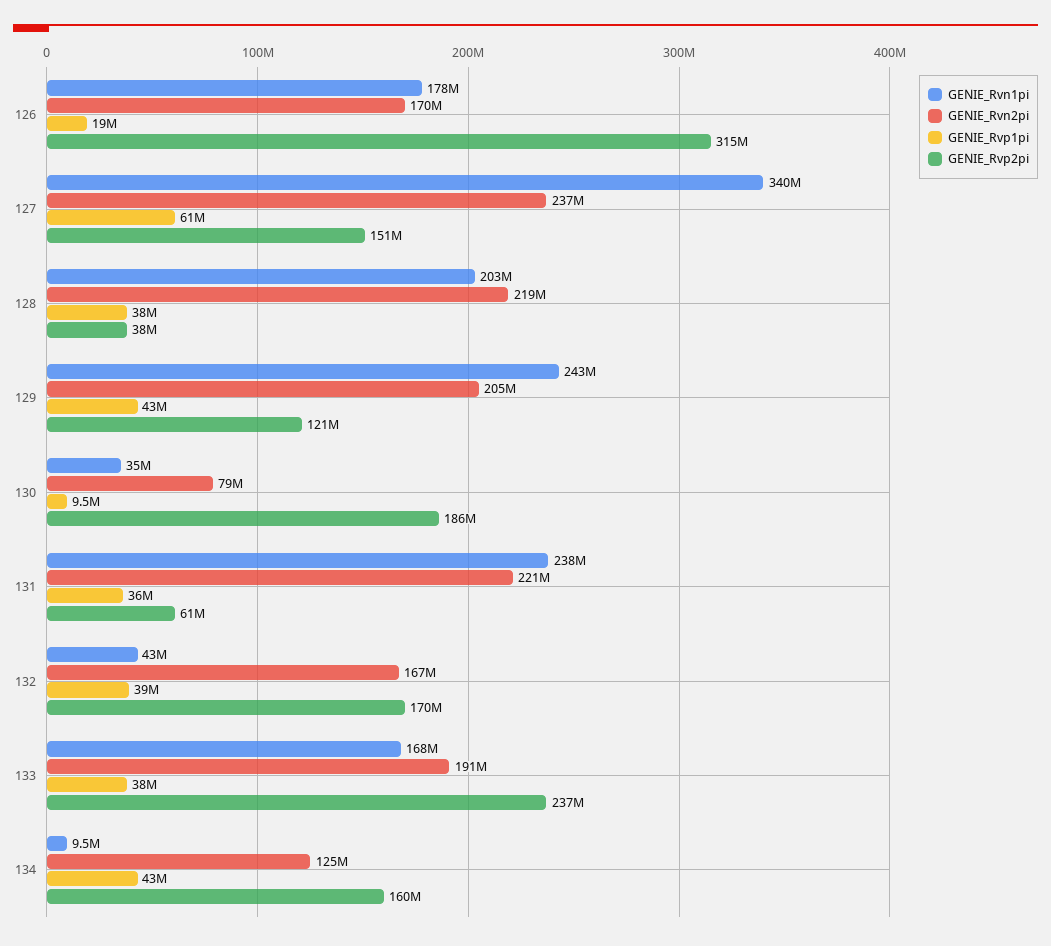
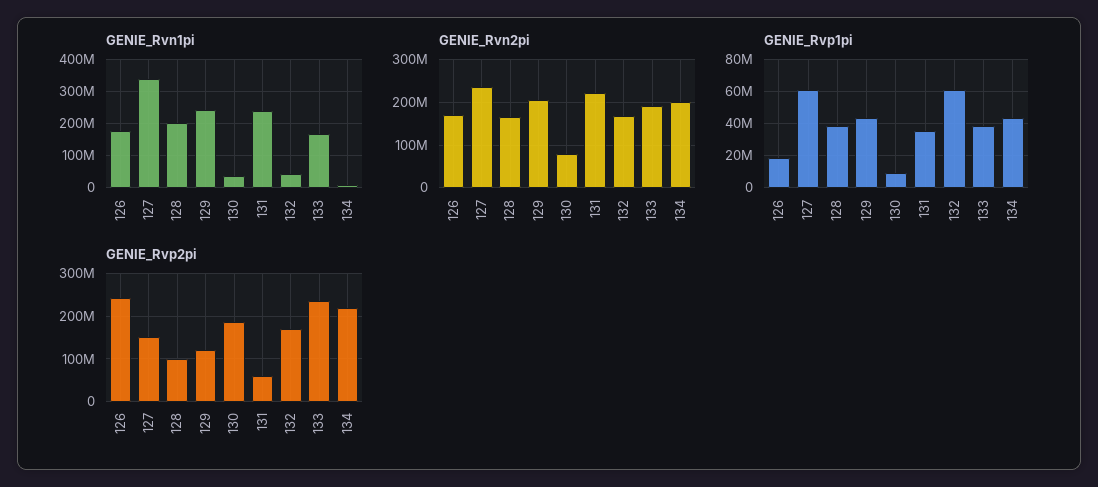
GENIE_Rvp2pi, 126: 315000000 -> 240000000
GENIE_Rvn2pi, 128: 219000000 -> 160000000
GENIE_Rvp2pi, 128: 38000000 -> 100000000
GENIE_Rvp1pi, 132: 39000000 -> 60000000
GENIE_Rvn2pi, 134: 125000000 -> 200000000
GENIE_Rvp2pi, 134: 160000000 -> 220000000

